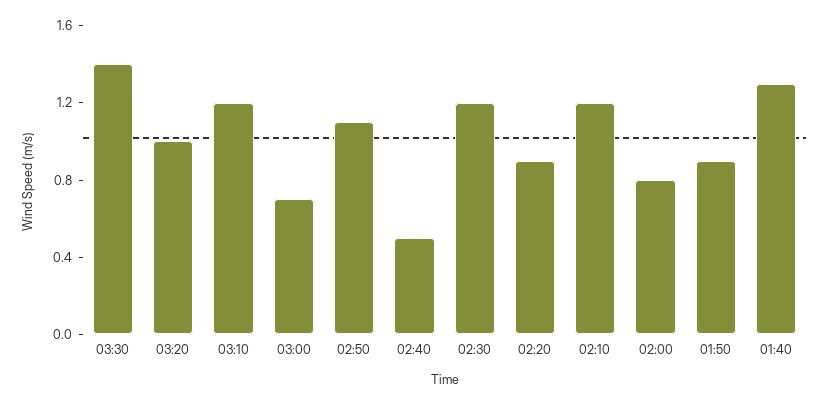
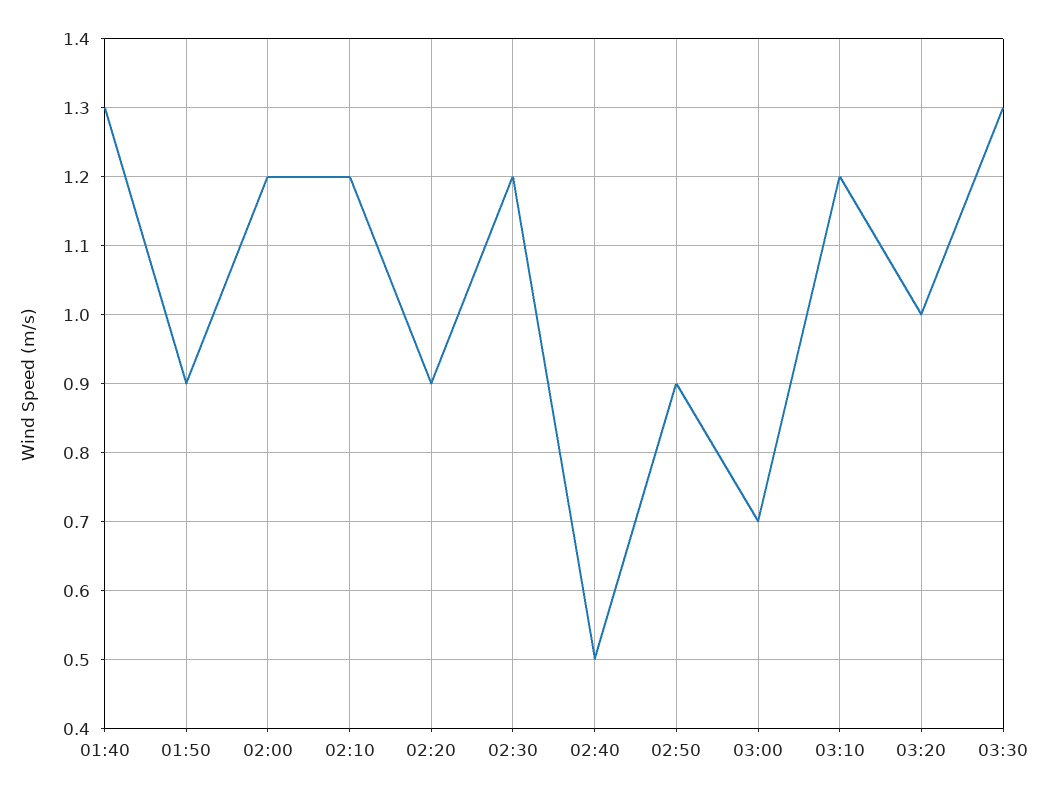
03:30: 1.4 -> 1.3
02:50: 1.1 -> 0.9
02:00: 0.8 -> 1.2

